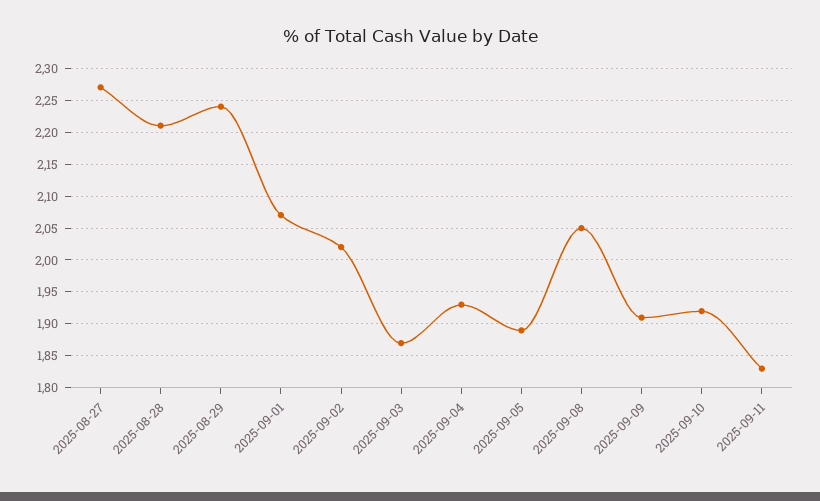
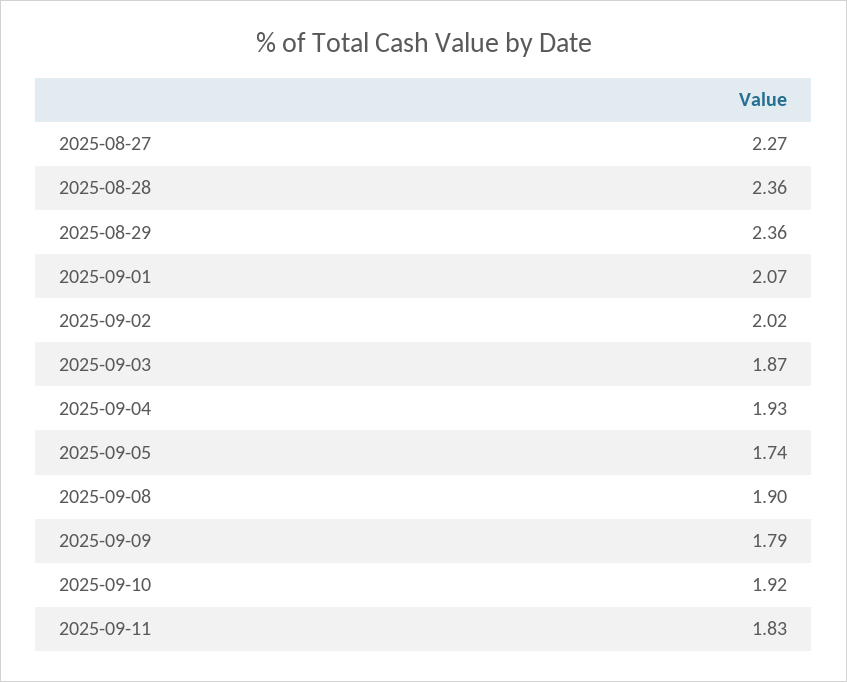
2025-08-28: 2.21 -> 2.36
2025-08-29: 2.24 -> 2.36
2025-09-05: 1.89 -> 1.74
2025-09-08: 2.05 -> 1.9
2025-09-09: 1.91 -> 1.79

